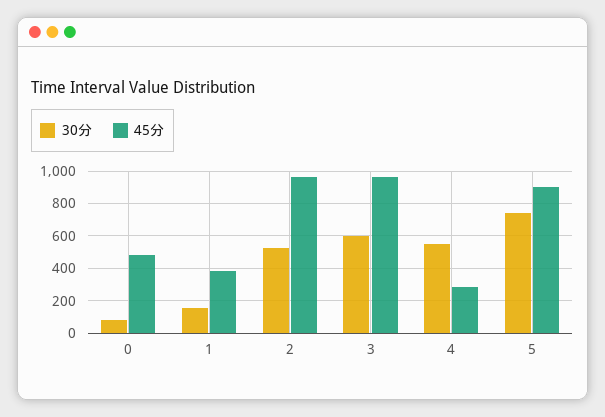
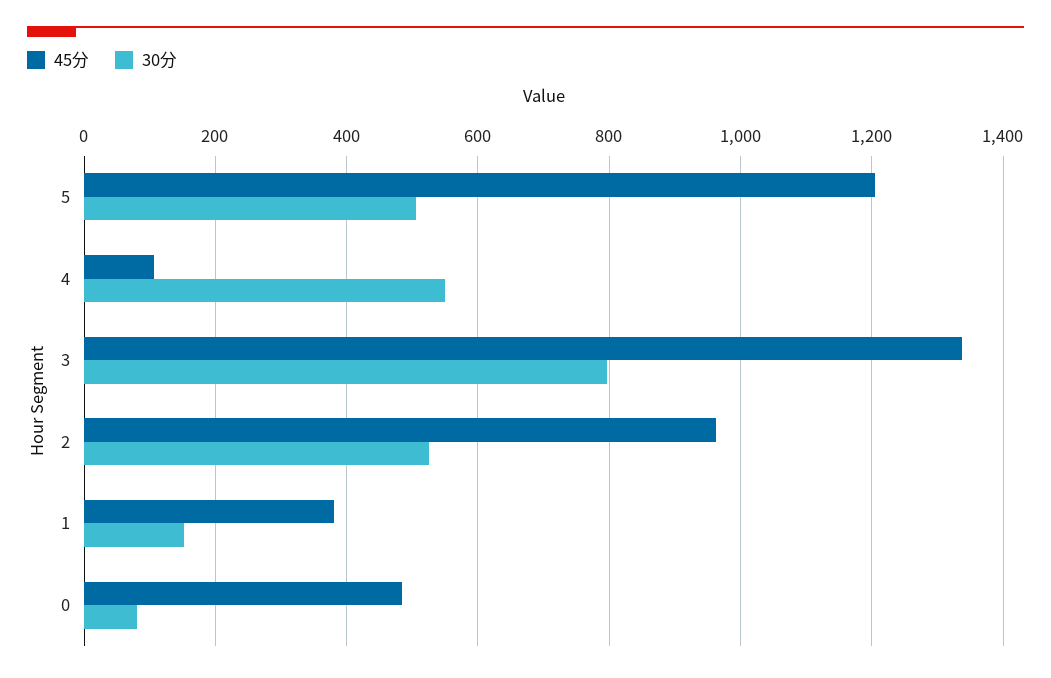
30分, 3: 600 -> 800
45分, 3: 950 -> 1340
45分, 4: 300 -> 100
30分, 5: 750 -> 500
45分, 5: 900 -> 1200

